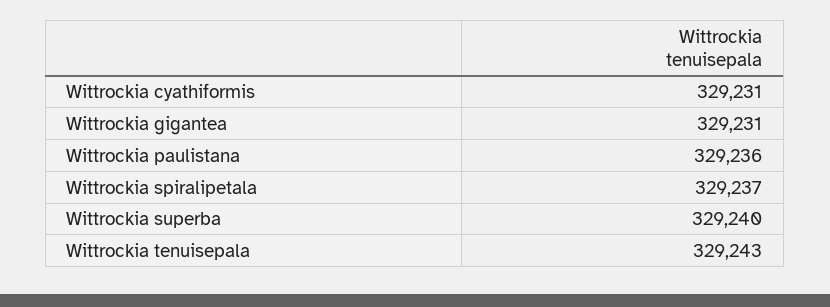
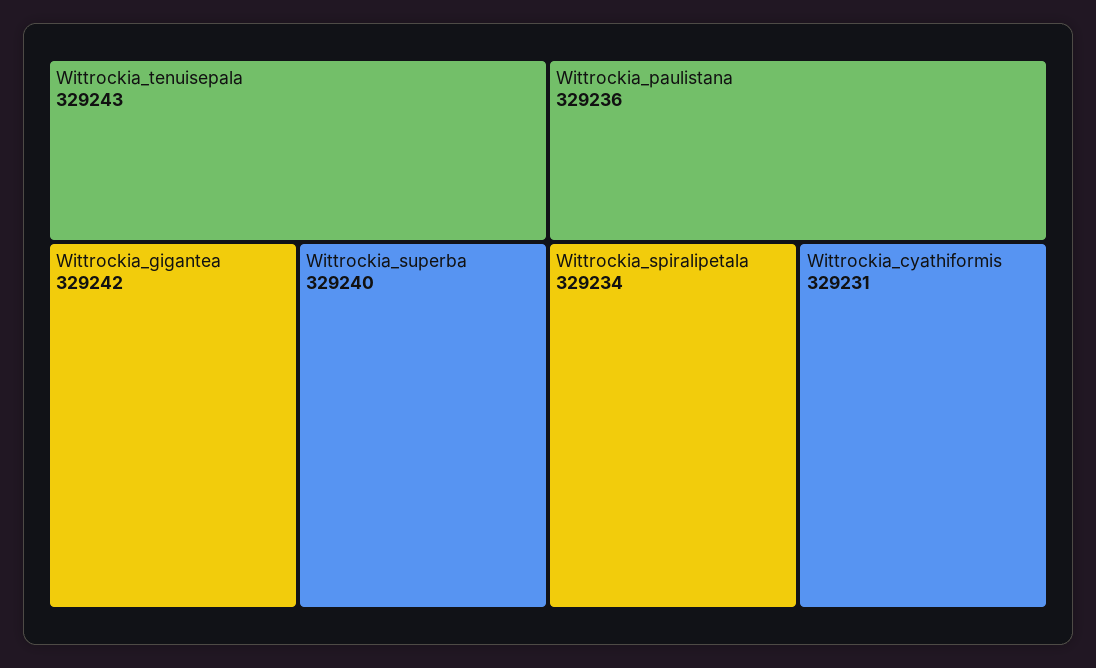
Wittrockia gigantea: 329231 -> 329242
Wittrockia spiralipetala: 329237 -> 329234

